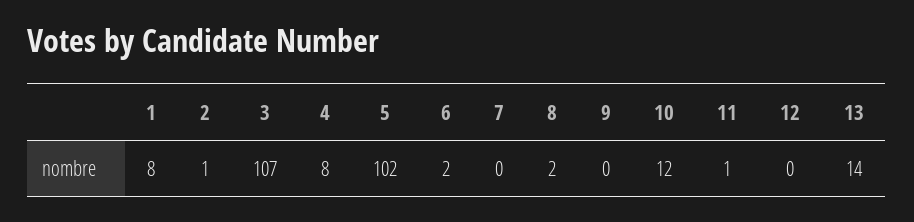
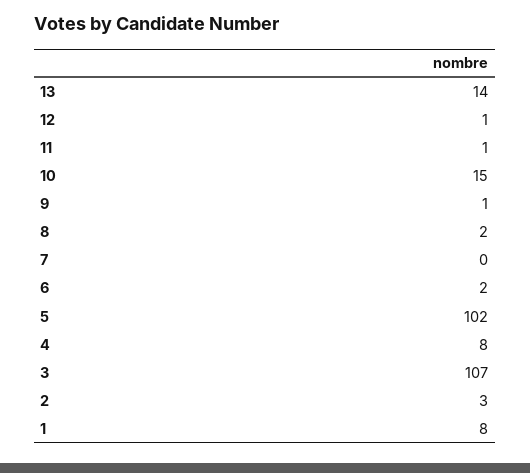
2: 1 -> 3
9: 0 -> 1
10: 12 -> 15
12: 0 -> 1

